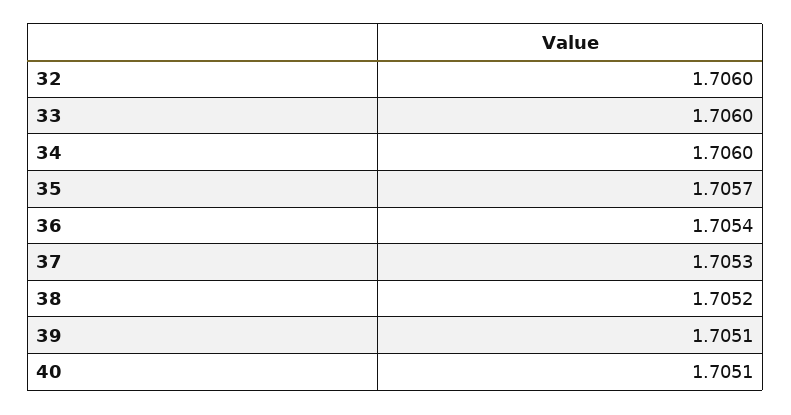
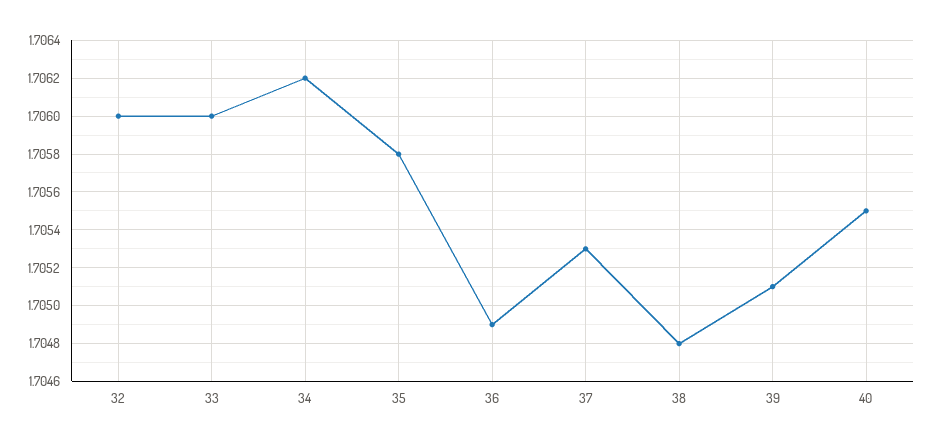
34: 1.706 -> 1.7062
35: 1.7057 -> 1.7058
36: 1.7054 -> 1.7049
38: 1.7052 -> 1.7048
40: 1.7051 -> 1.7055

